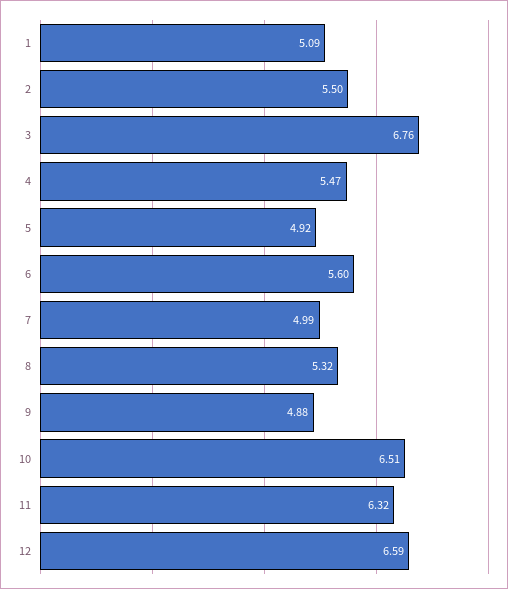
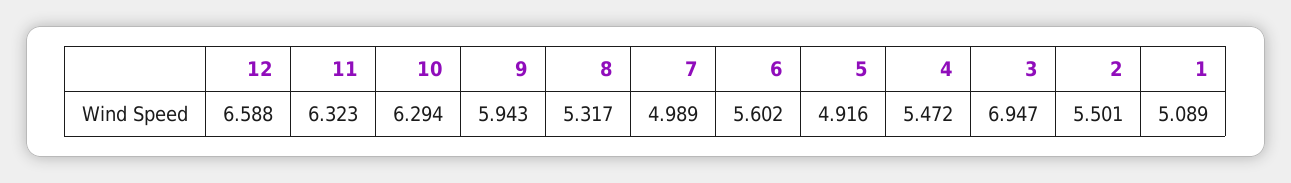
3: 6.76 -> 6.947
9: 4.88 -> 5.943
10: 6.51 -> 6.294

